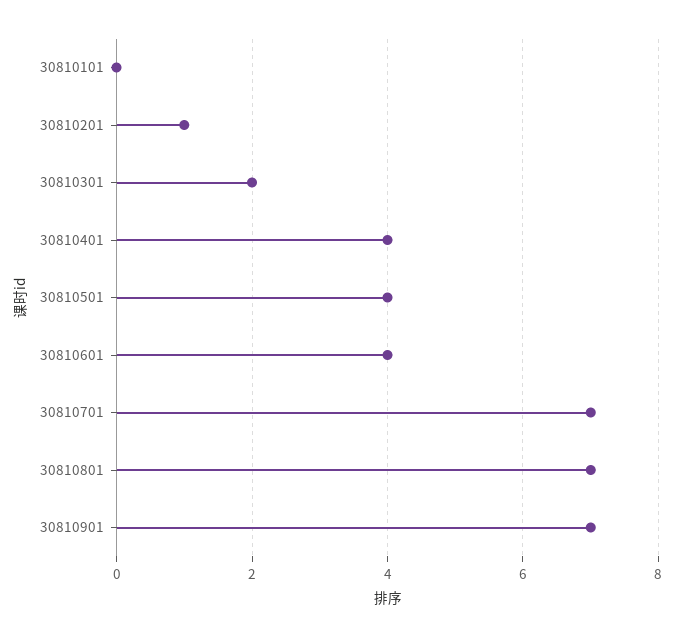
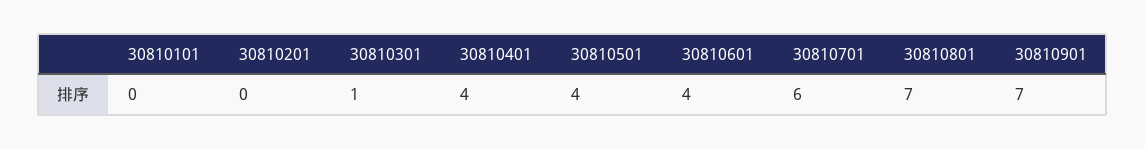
30810201: 1 -> 0
30810301: 2 -> 1
30810701: 7 -> 6

